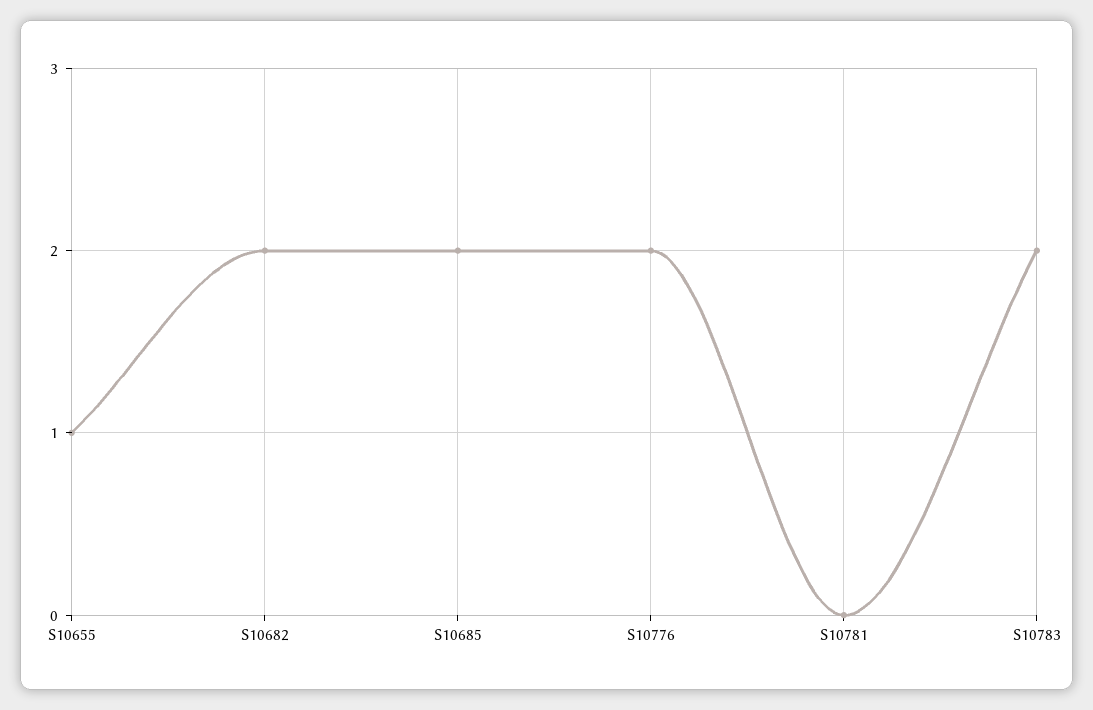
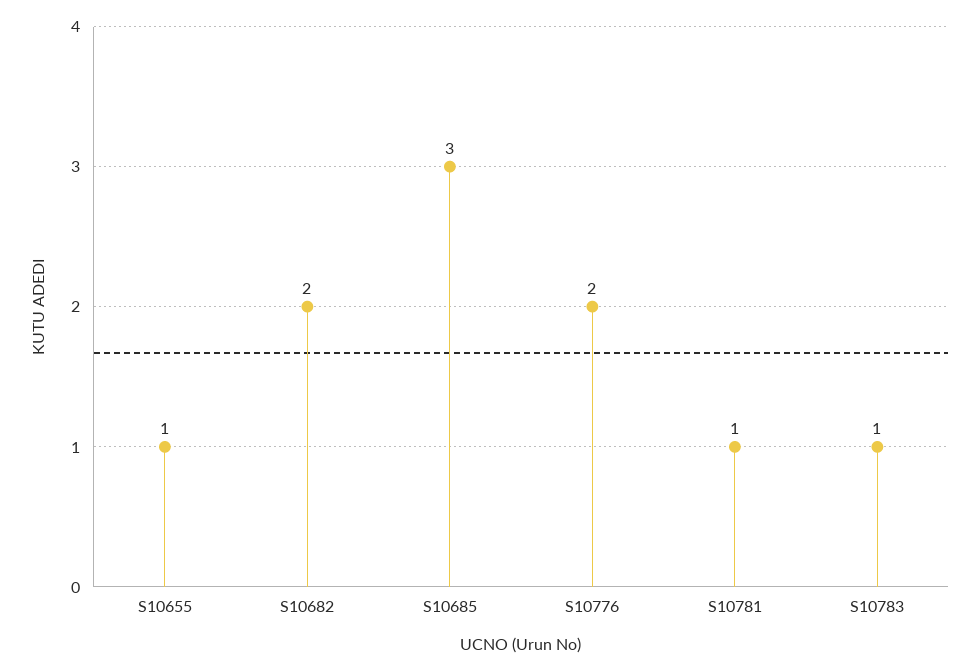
S10685: 2 -> 3
S10781: 0 -> 1
S10783: 2 -> 1

